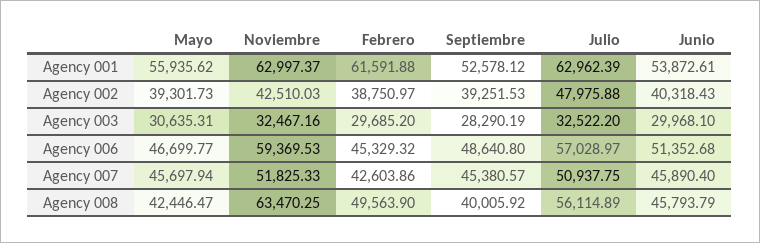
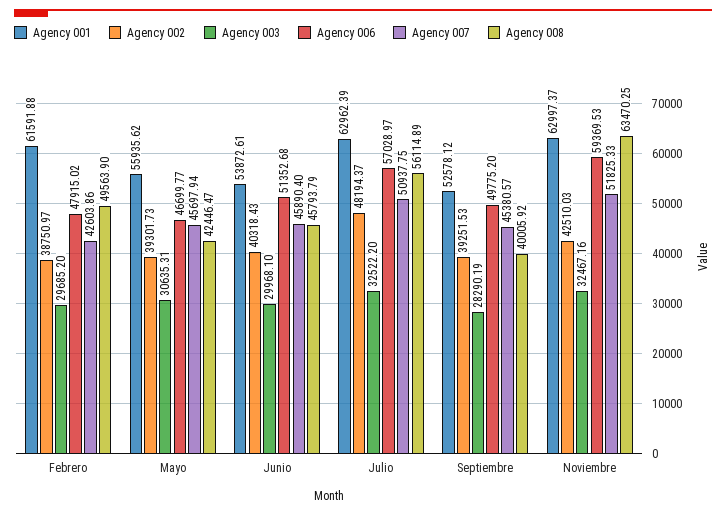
Agency 002, Julio: 47975.88 -> 48194.37
Agency 006, Febrero: 45329.32 -> 47915.02
Agency 006, Septiembre: 48640.8 -> 49775.2

